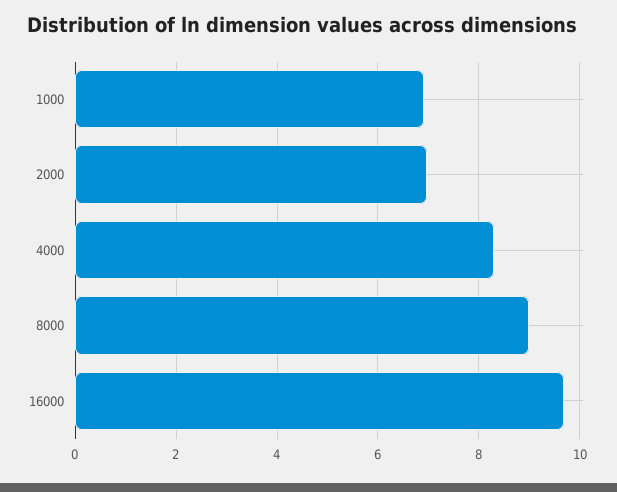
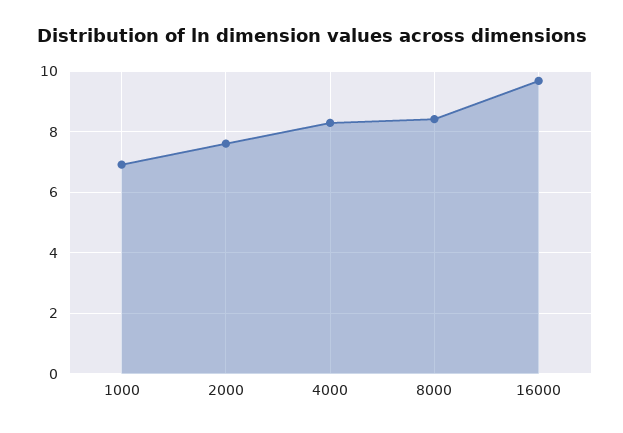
2000: 7 -> 7.6
8000: 9 -> 8.4

